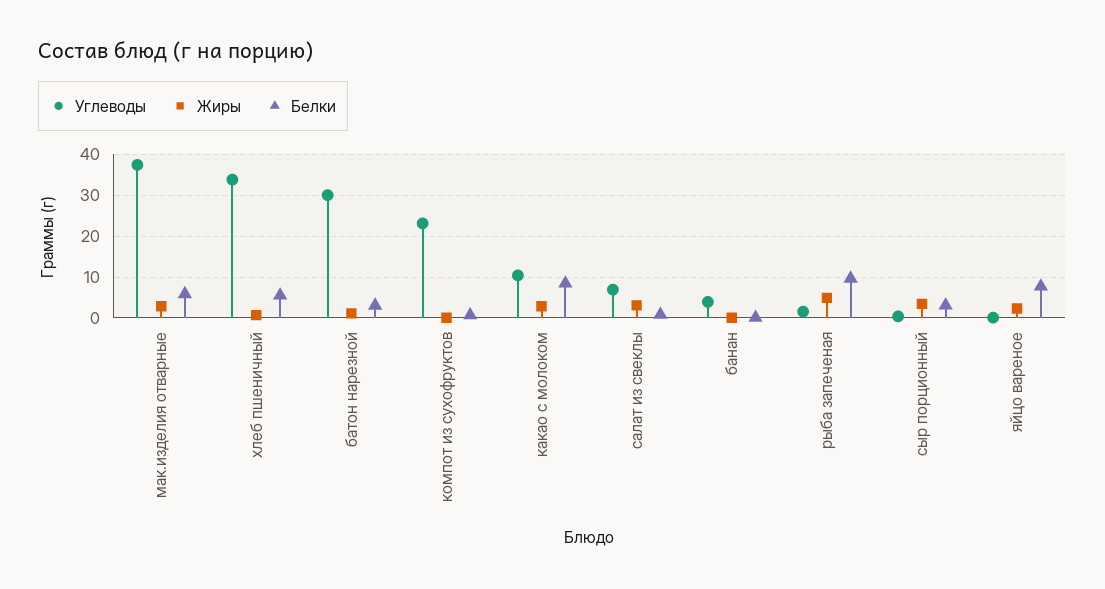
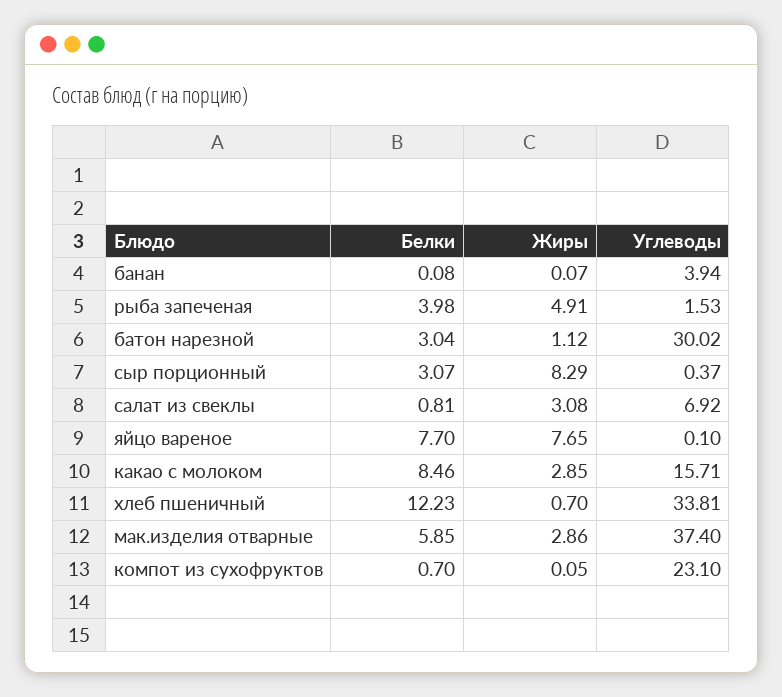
Белки, хлеб пшеничный: 6 -> 12.23
Углеводы, какао с молоком: 10 -> 15.71
Белки, рыба запеченая: 10 -> 3.98
Жиры, сыр порционный: 4 -> 8.29
Жиры, яйцо вареное: 2 -> 7.65

